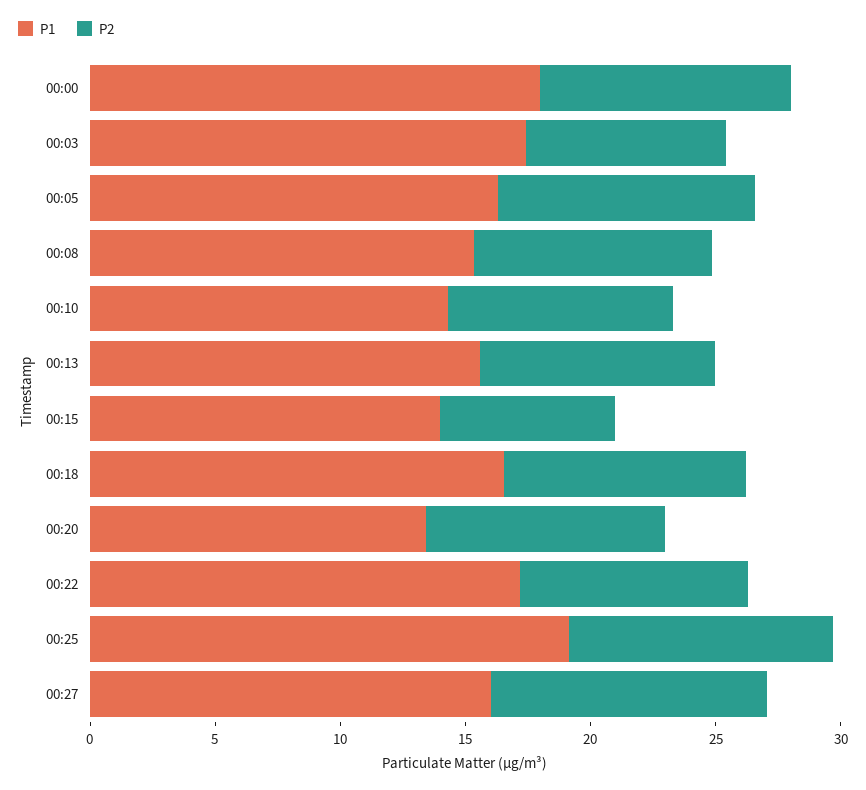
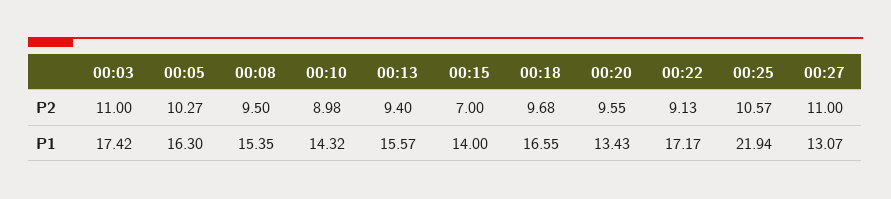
P1, 00:00: 18 -> none
P2, 00:00: 10 -> none
P2, 00:03: 8 -> 11
P1, 00:25: 19 -> 21.94
P1, 00:27: 16 -> 13.07

